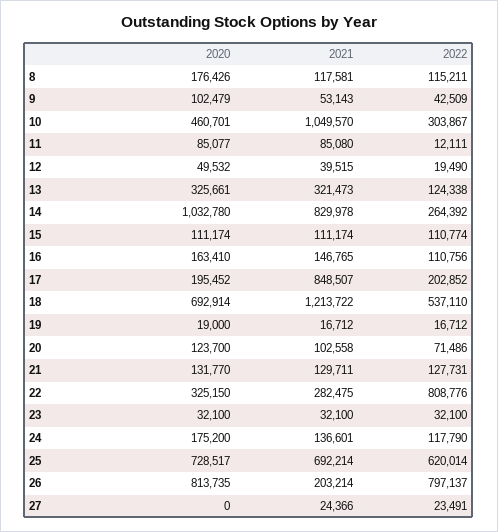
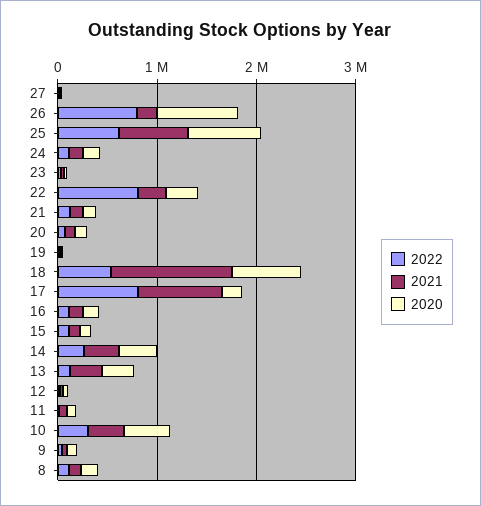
2021, 10: 1049570 -> 400000
2020, 14: 1032780 -> 400000
2021, 14: 829978 -> 400000
2022, 17: 202852 -> 800000

